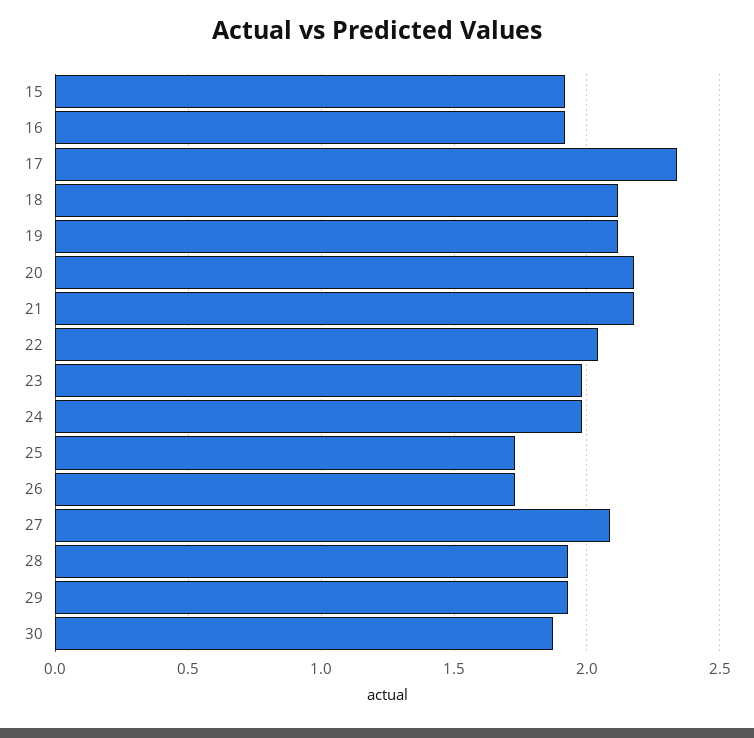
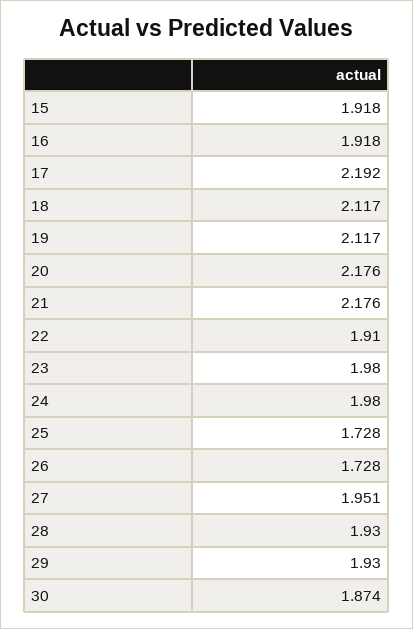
17: 2.35 -> 2.192
22: 2.05 -> 1.91
27: 2.1 -> 1.951

